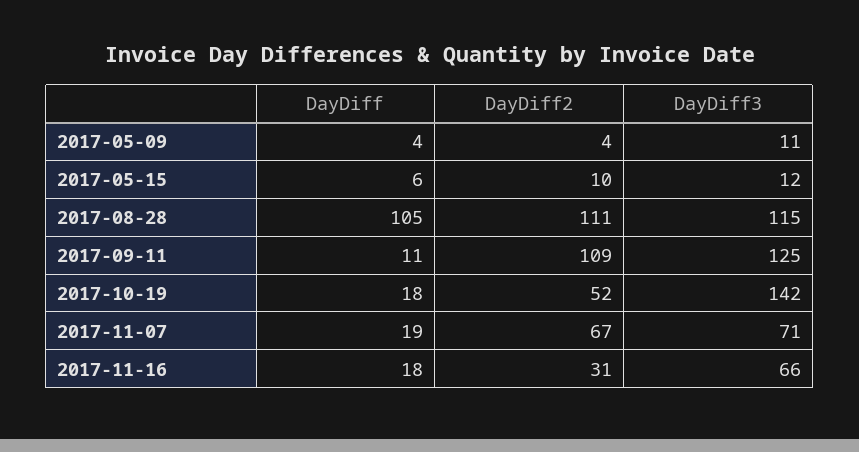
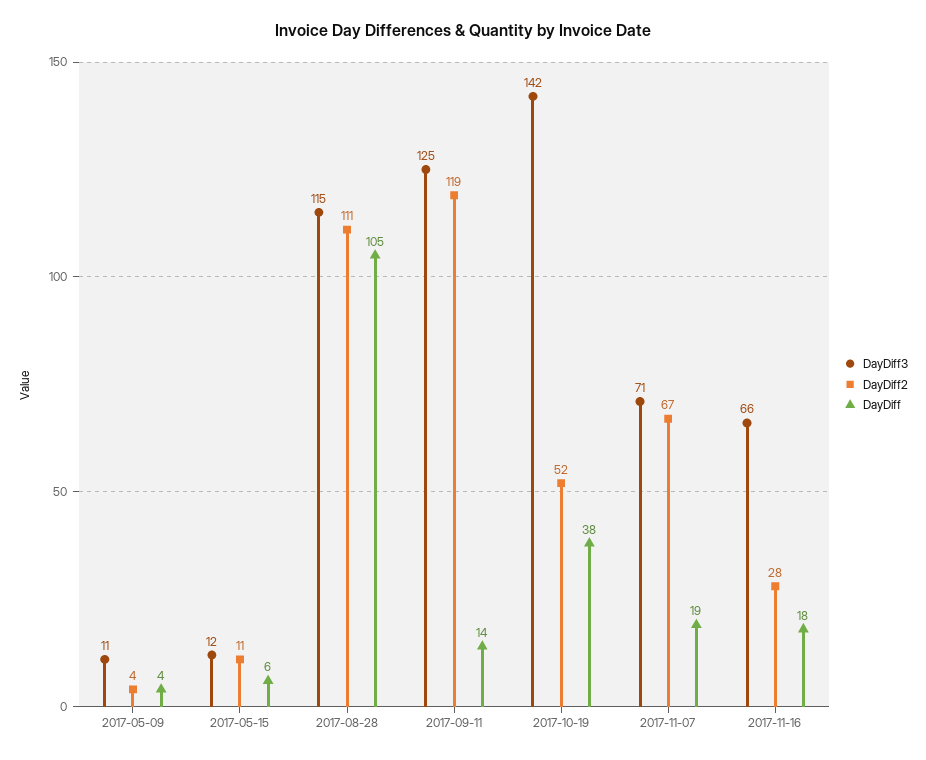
DayDiff2, 2017-05-15: 10 -> 11
DayDiff, 2017-09-11: 11 -> 14
DayDiff2, 2017-09-11: 109 -> 119
DayDiff, 2017-10-19: 18 -> 38
DayDiff2, 2017-11-16: 31 -> 28

